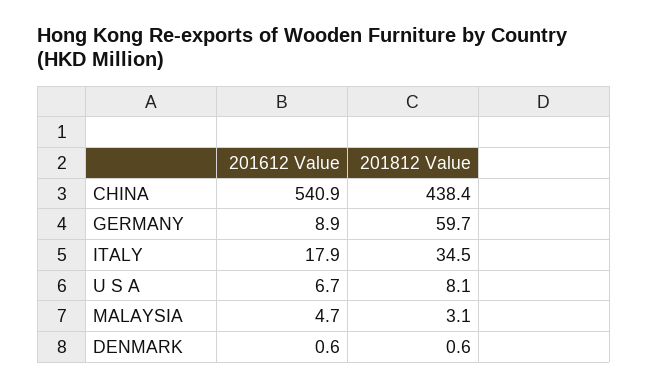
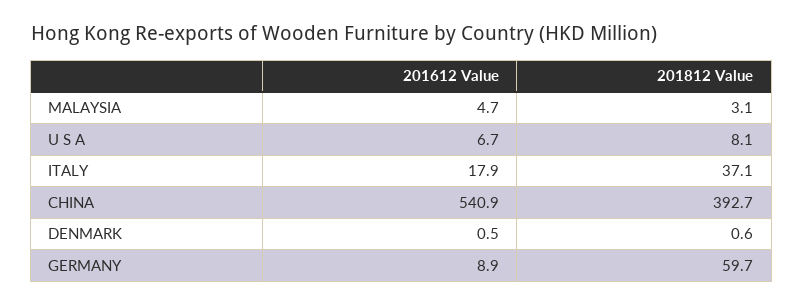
201812 Value, CHINA: 438.4 -> 392.7
201812 Value, ITALY: 34.5 -> 37.1
201612 Value, DENMARK: 0.6 -> 0.5

